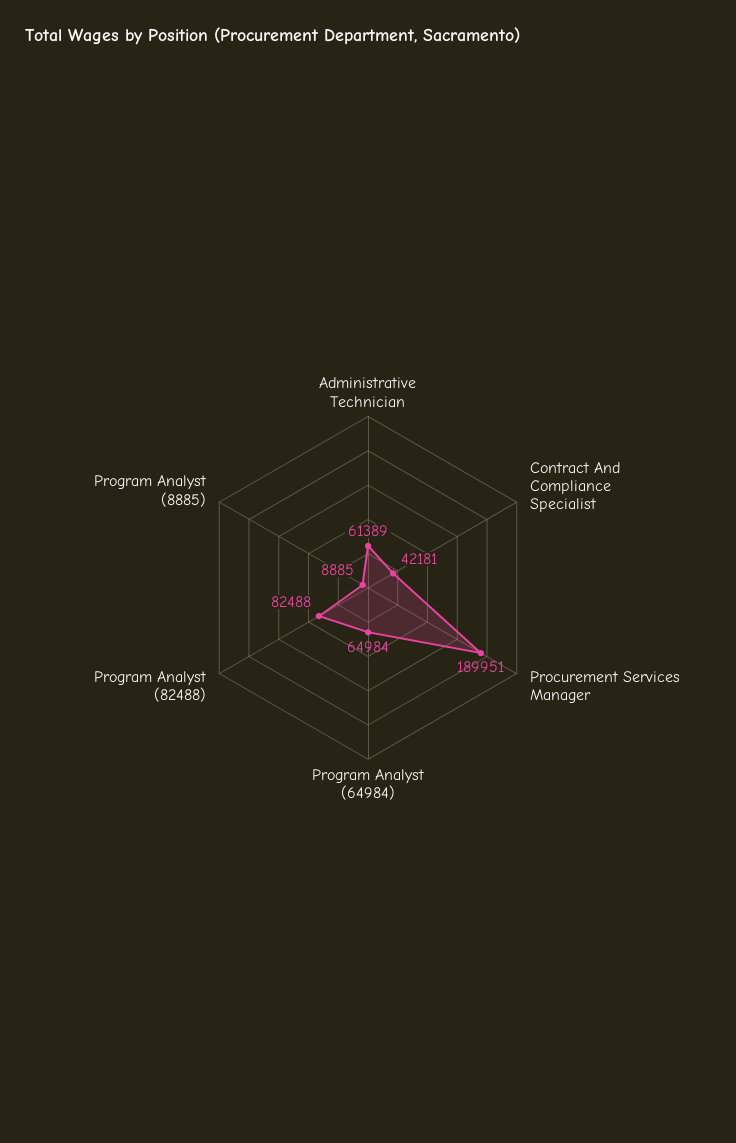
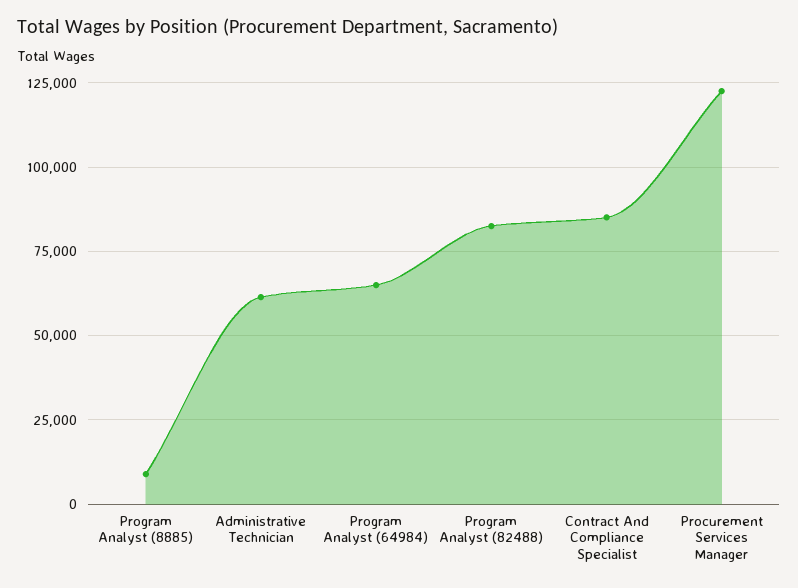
Contract And Compliance Specialist: 42181 -> 85000
Procurement Services Manager: 189951 -> 122500

